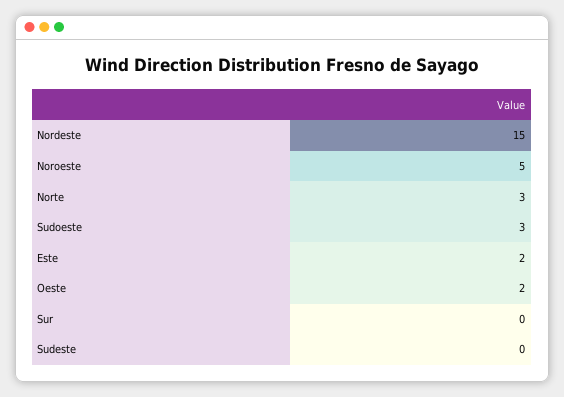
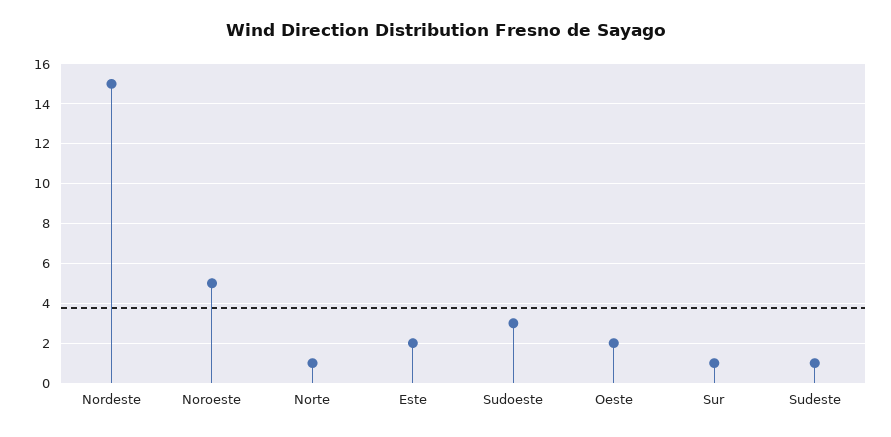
Norte: 3 -> 1
Sur: 0 -> 1
Sudeste: 0 -> 1

